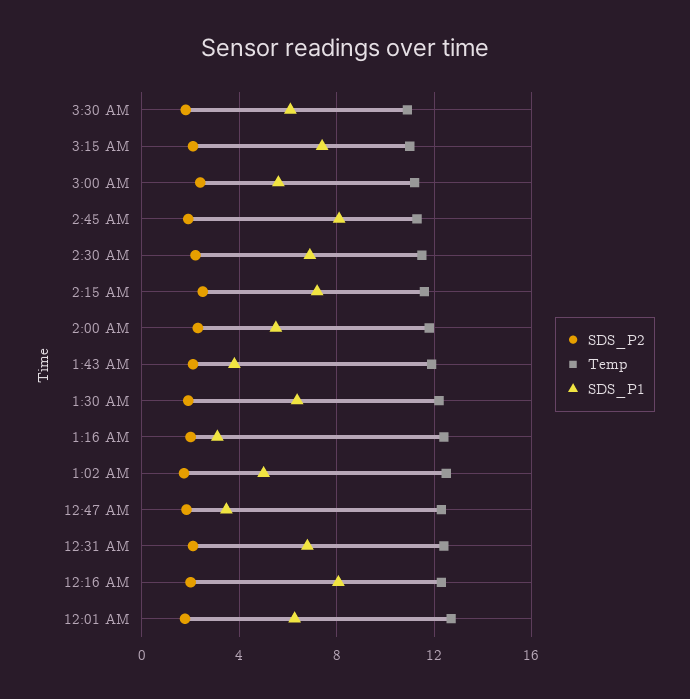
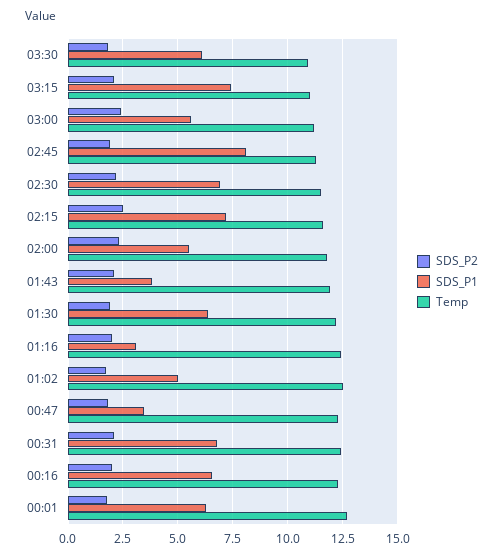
SDS_P1, 12:16 AM: 8 -> 6.5

